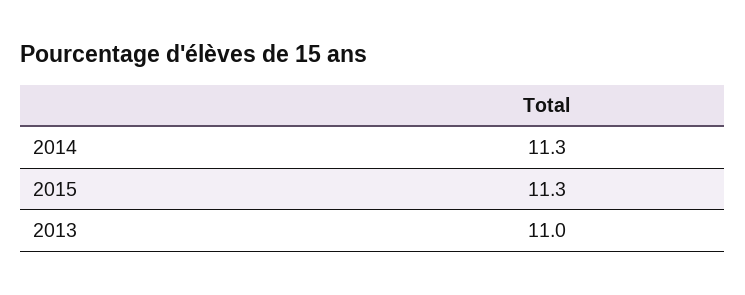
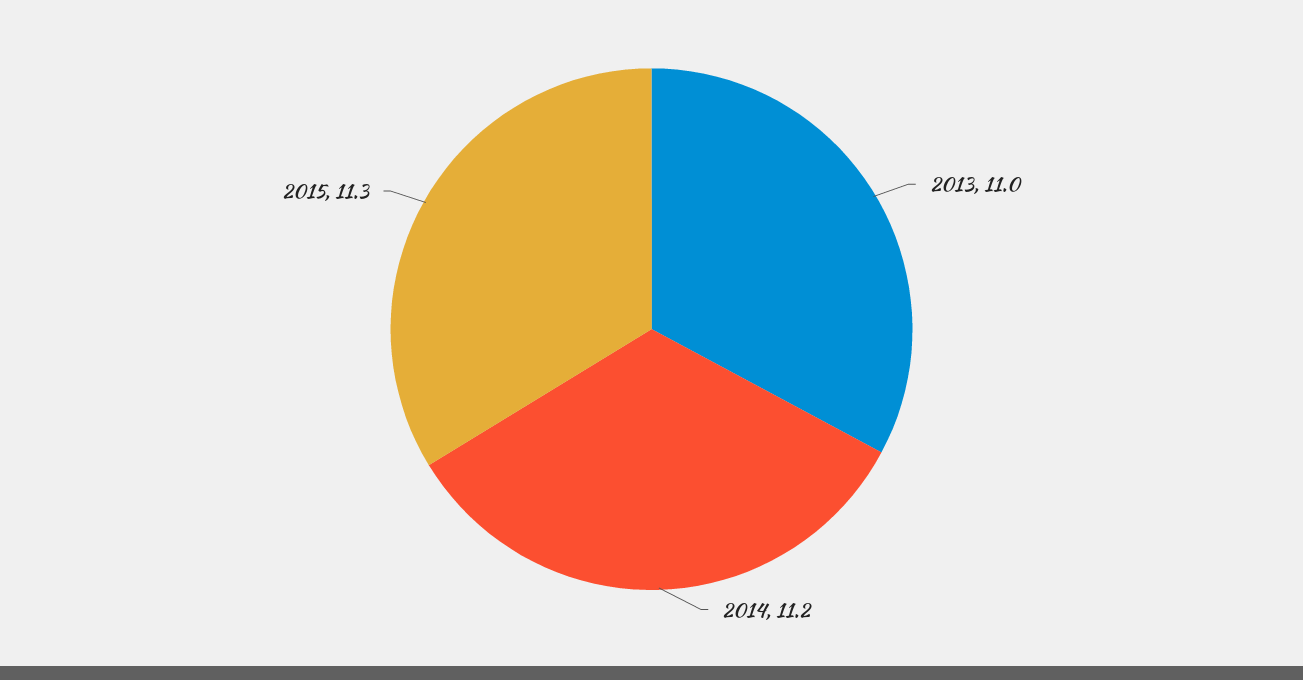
2014: 11.3 -> 11.2

